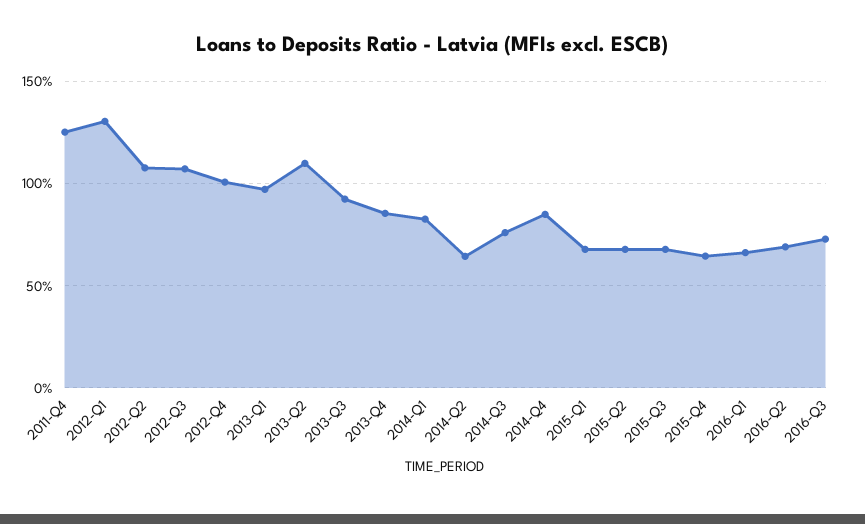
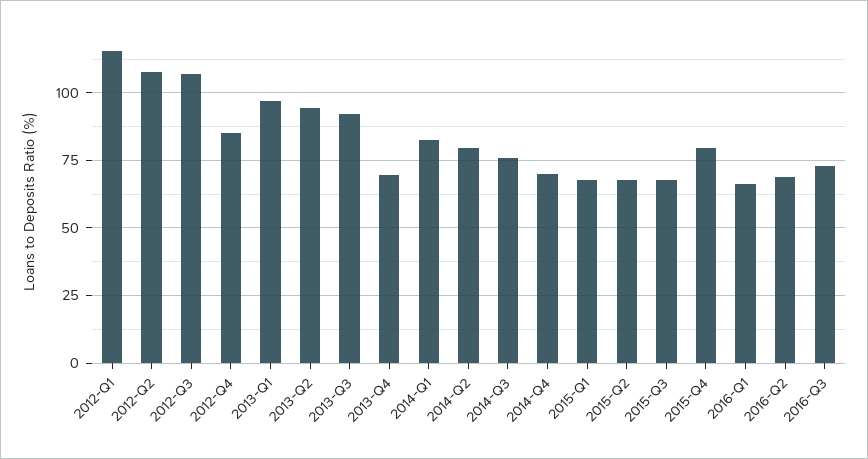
2011-Q4: 125 -> none
2012-Q1: 130 -> 115
2012-Q4: 100 -> 85
2013-Q2: 110 -> 95
2013-Q4: 85 -> 70
2014-Q2: 65 -> 80
2014-Q4: 85 -> 70
2015-Q4: 65 -> 80

